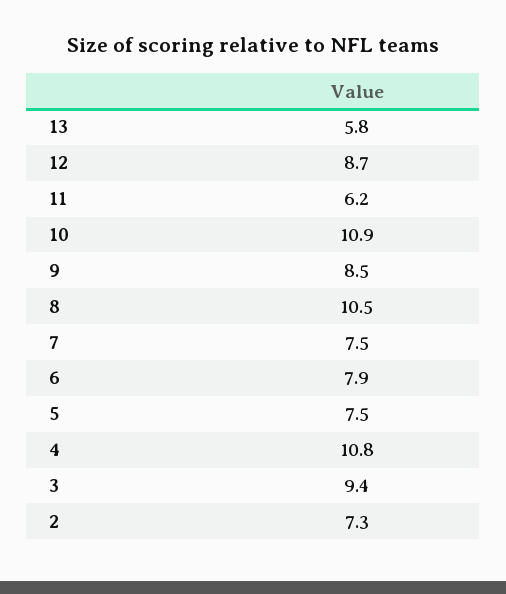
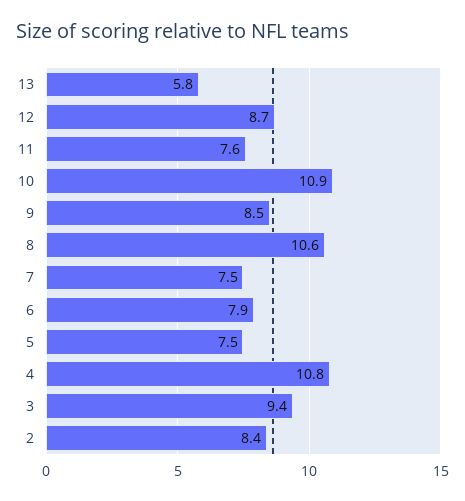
11: 6.2 -> 7.6
8: 10.5 -> 10.6
2: 7.3 -> 8.4

